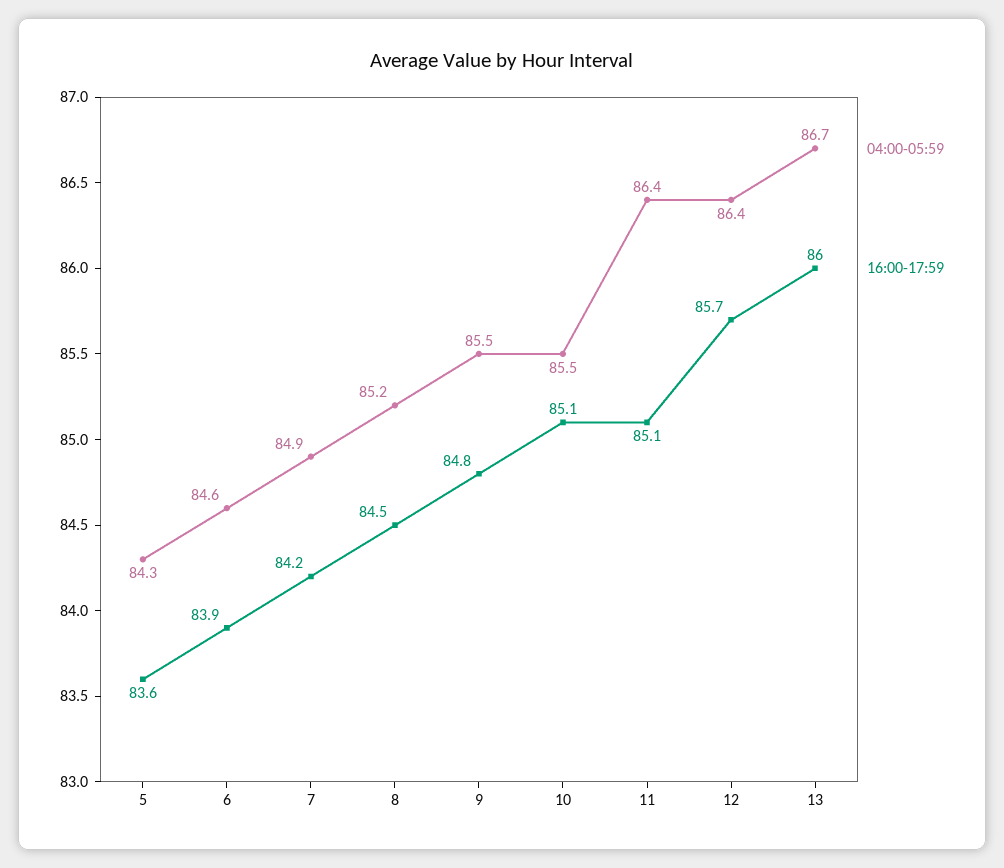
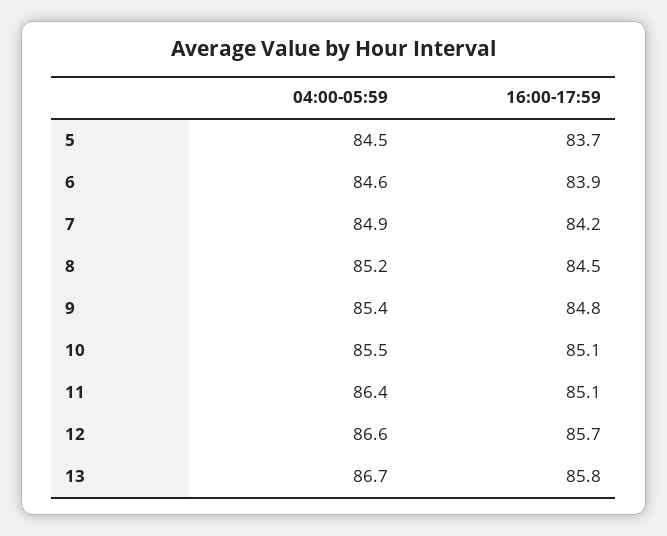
04:00-05:59, 5: 84.3 -> 84.5
16:00-17:59, 5: 83.6 -> 83.7
04:00-05:59, 9: 85.5 -> 85.4
04:00-05:59, 12: 86.4 -> 86.6
16:00-17:59, 13: 86 -> 85.8

